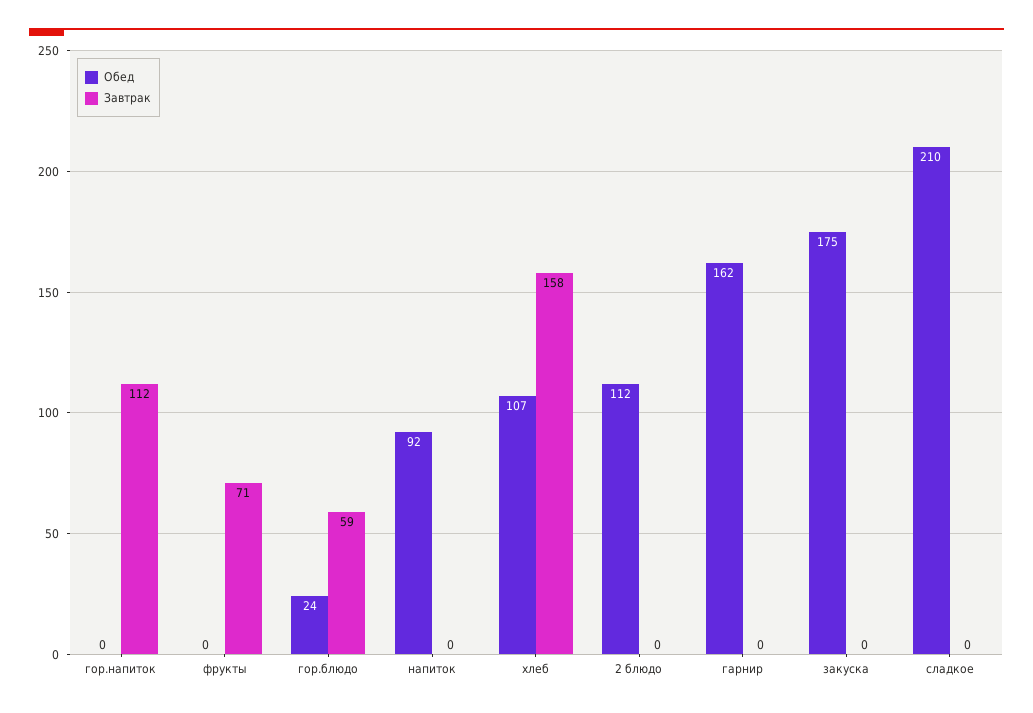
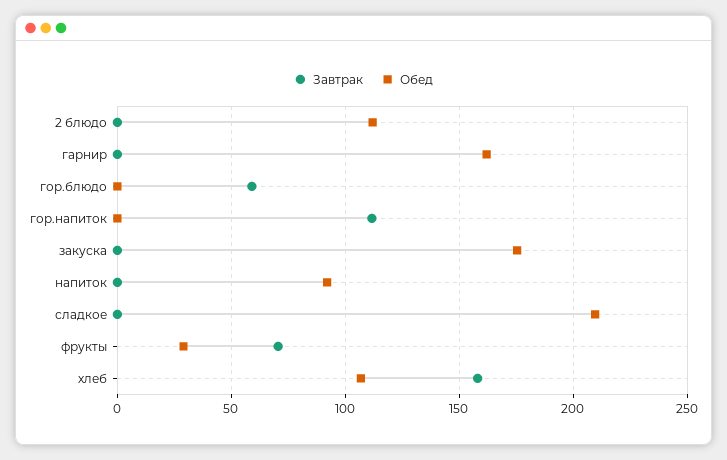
Обед, фрукты: 0 -> 30
Обед, гор.блюдо: 24 -> 0

